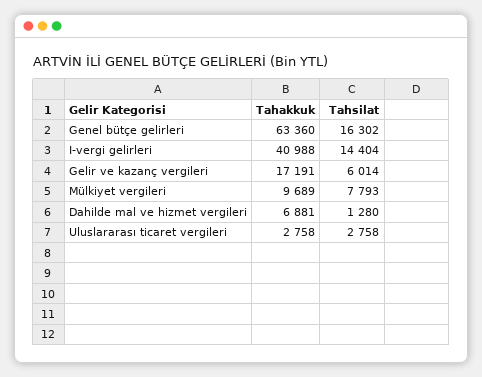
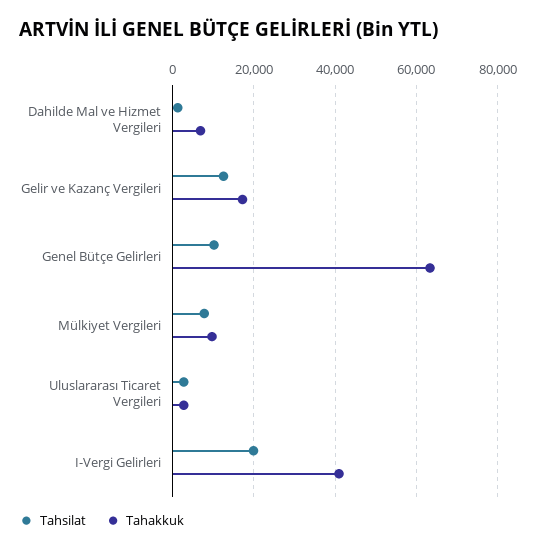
Tahsilat, Genel bütçe gelirleri: 16302 -> 10000
Tahsilat, I-vergi gelirleri: 14404 -> 20000
Tahsilat, Gelir ve kazanç vergileri: 6014 -> 12000

